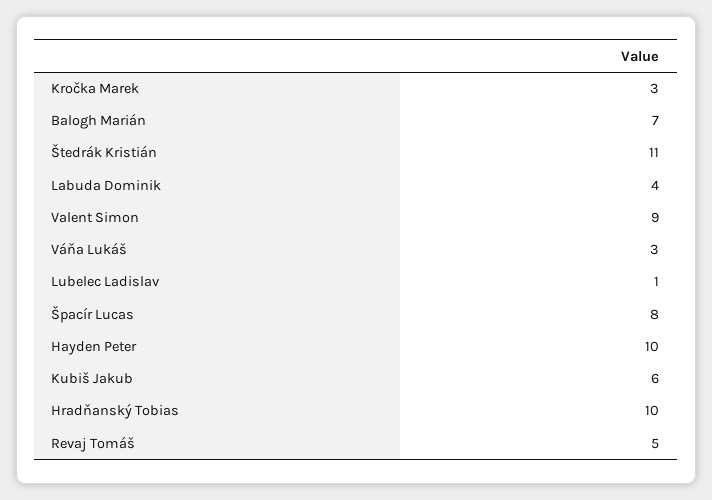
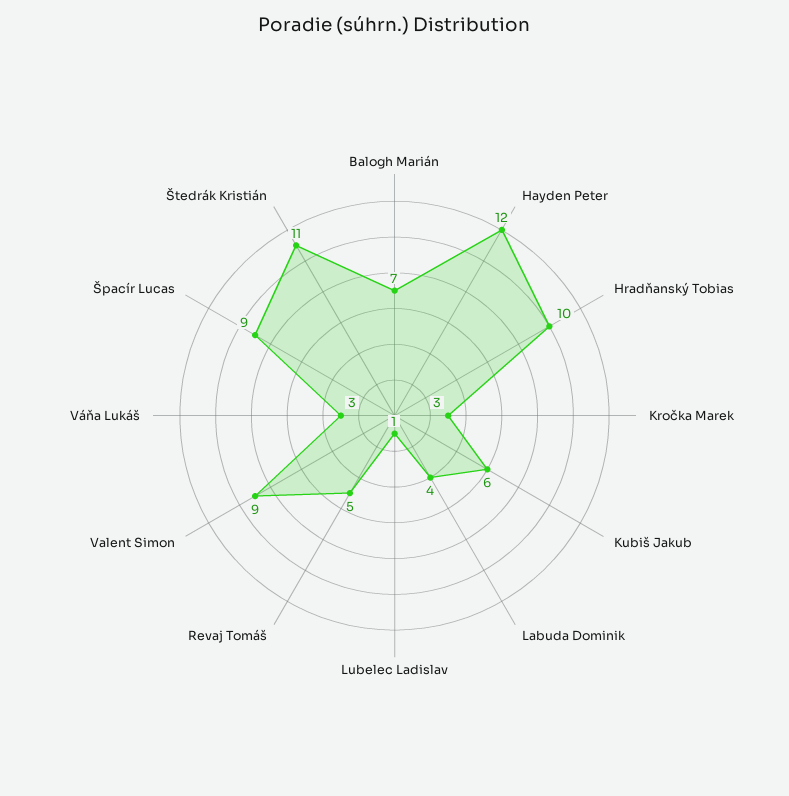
Špacír Lucas: 8 -> 9
Hayden Peter: 10 -> 12

